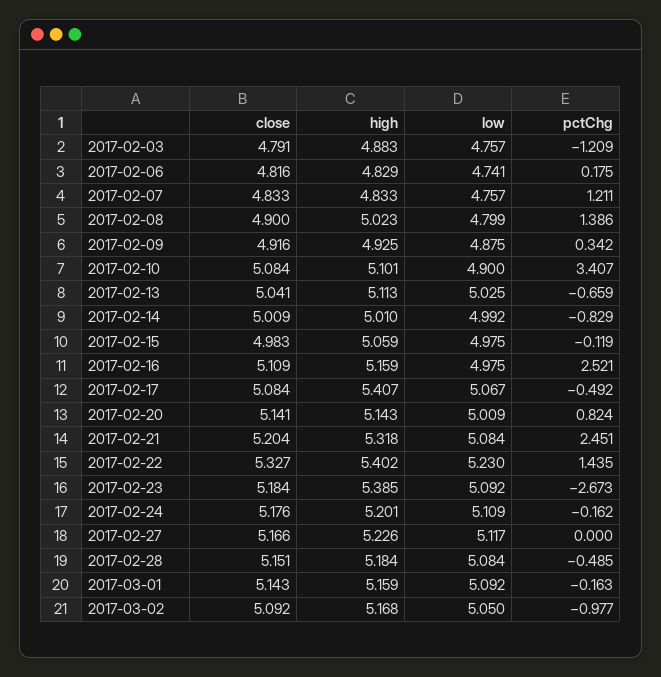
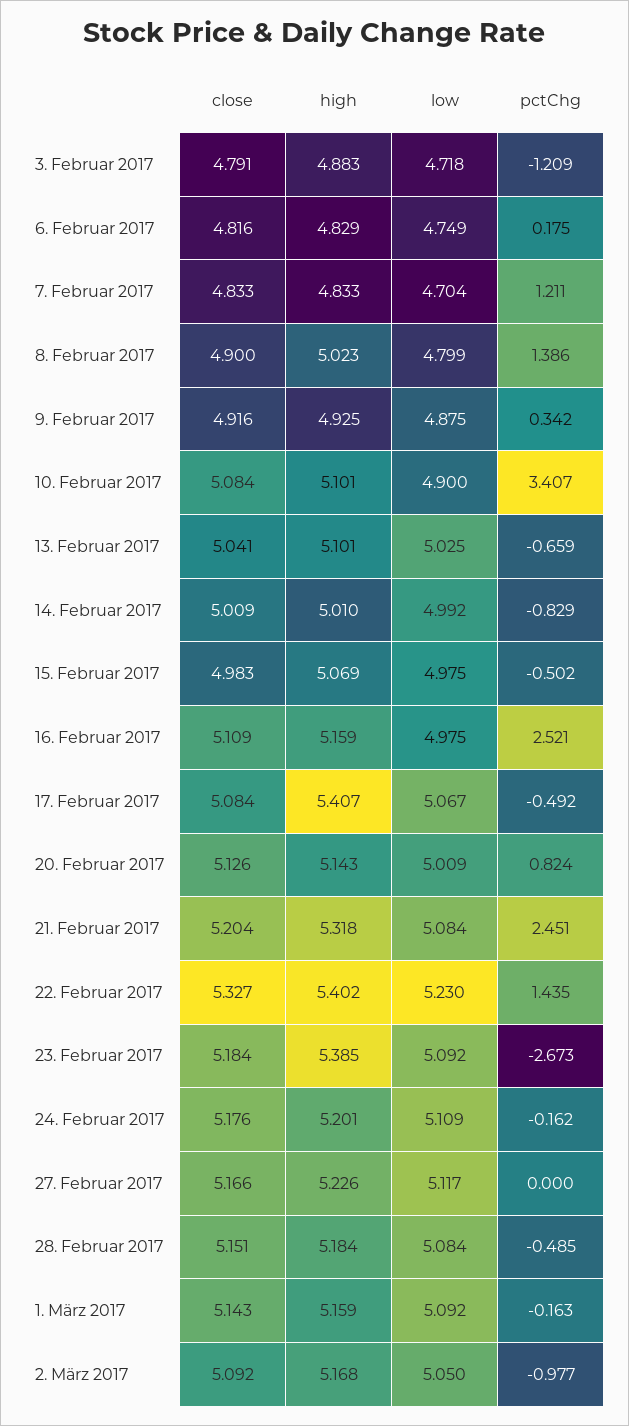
low, 2017-02-03: 4.757 -> 4.718
low, 2017-02-06: 4.741 -> 4.749
low, 2017-02-07: 4.757 -> 4.704
high, 2017-02-13: 5.113 -> 5.101
high, 2017-02-15: 5.059 -> 5.069
pctChg, 2017-02-15: -0.119 -> -0.502
close, 2017-02-20: 5.141 -> 5.126

